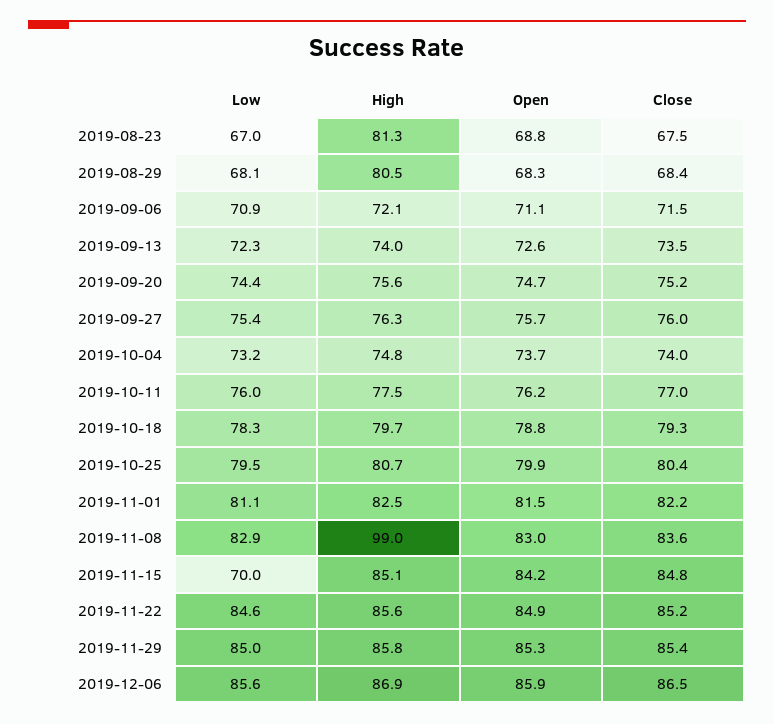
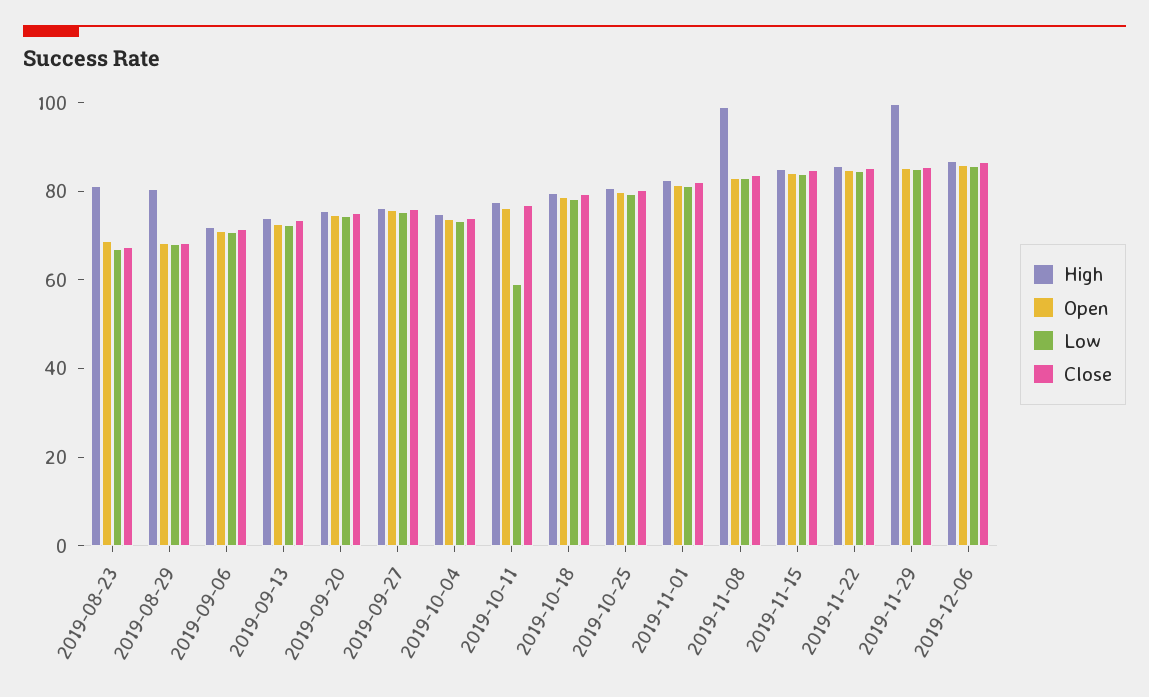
Low, 2019-10-11: 76 -> 60
Low, 2019-11-15: 70 -> 85
High, 2019-11-29: 85.8 -> 100

